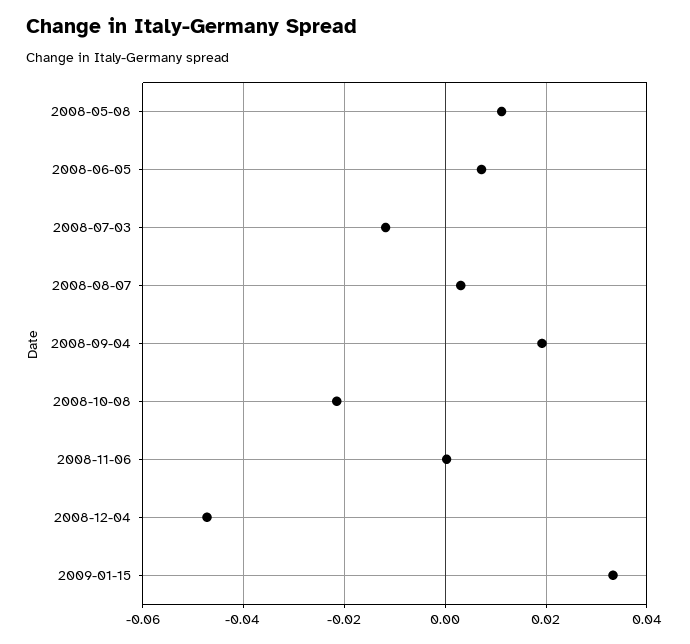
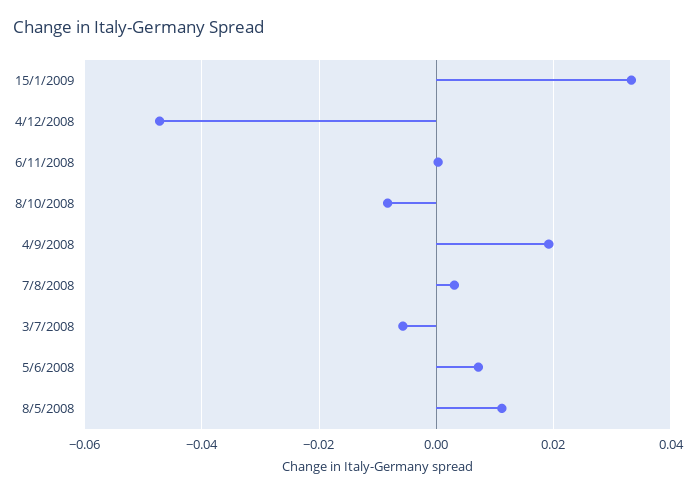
2008-07-03: -0.012 -> -0.006
2008-10-08: -0.022 -> -0.008

